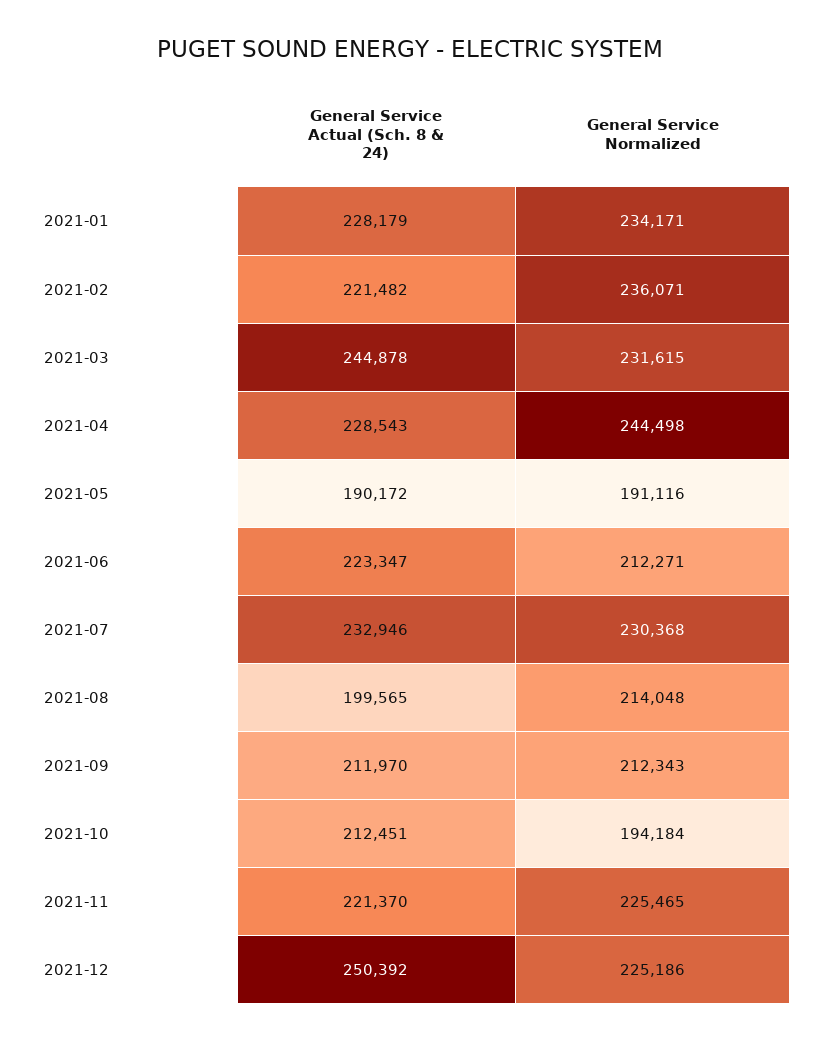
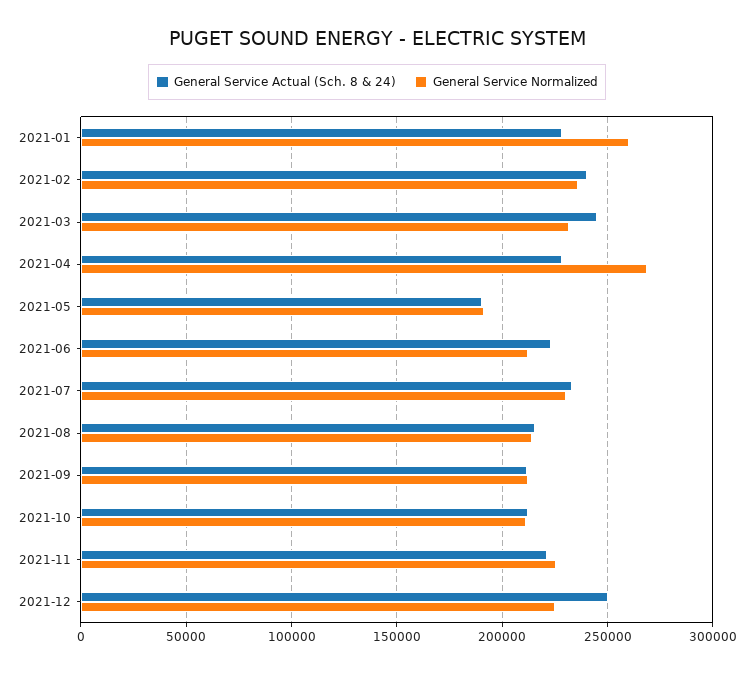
General Service Normalized, 2021-01: 234171 -> 260000
General Service Actual (Sch. 8 & 24), 2021-02: 221482 -> 240000
General Service Normalized, 2021-04: 244498 -> 270000
General Service Actual (Sch. 8 & 24), 2021-08: 199565 -> 215000
General Service Normalized, 2021-10: 194184 -> 210000

